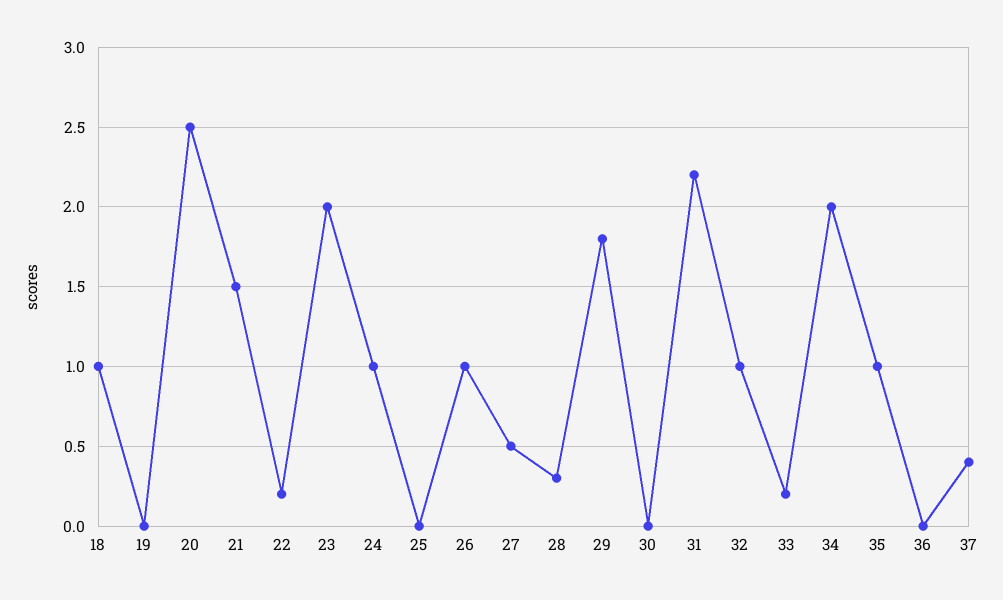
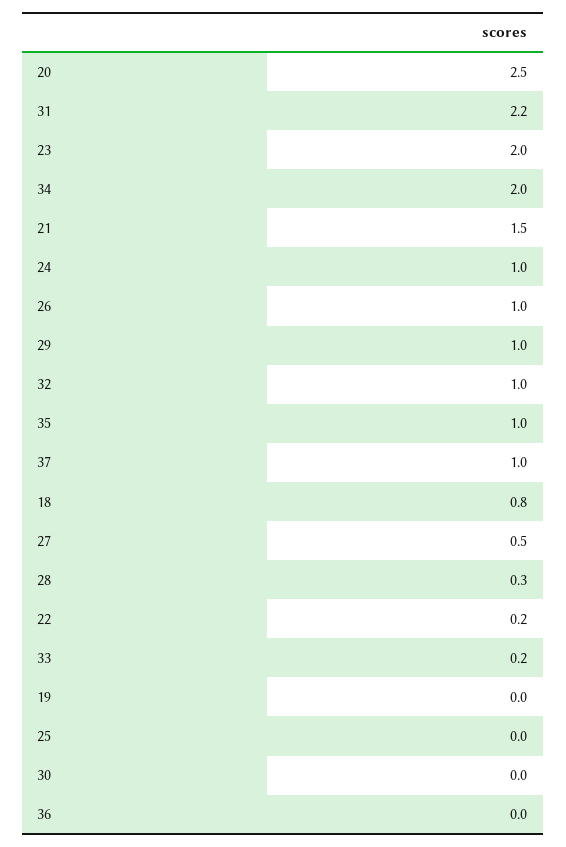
18: 1 -> 0.8
29: 1.8 -> 1
37: 0.4 -> 1

